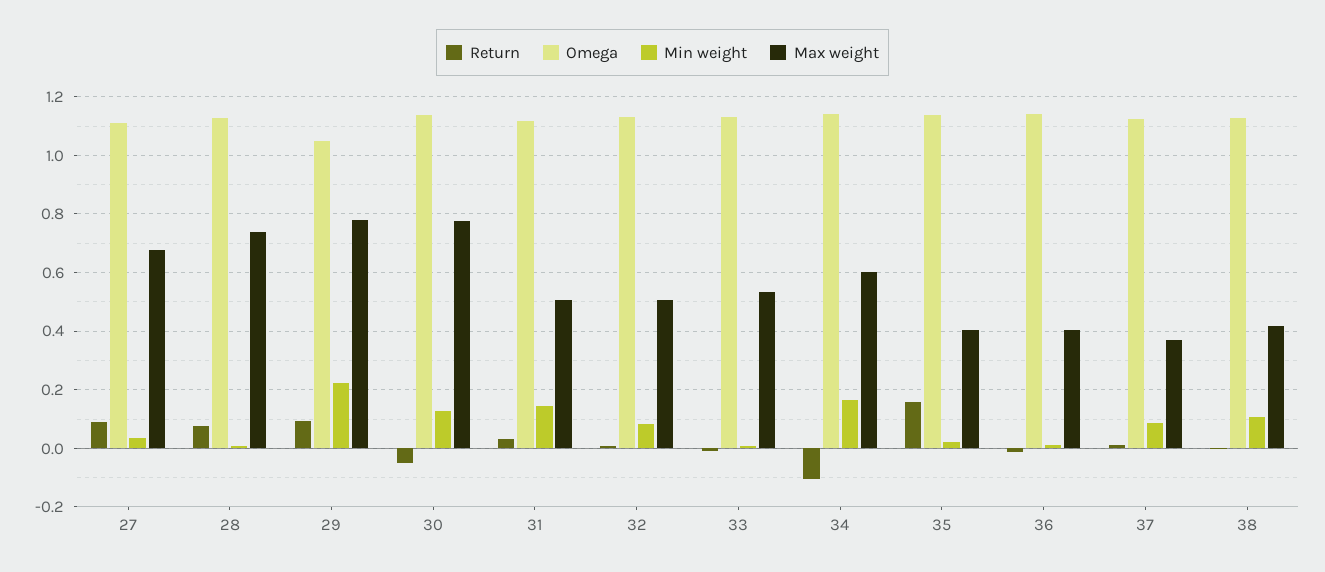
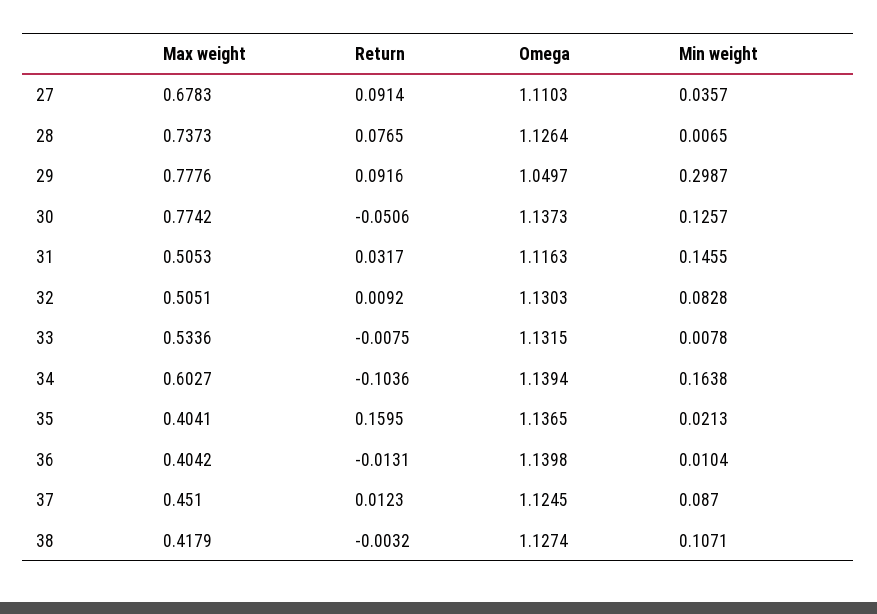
Min weight, 29: 0.225 -> 0.2987
Max weight, 37: 0.375 -> 0.451

